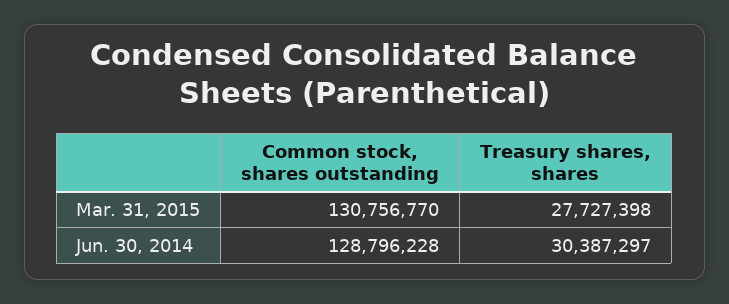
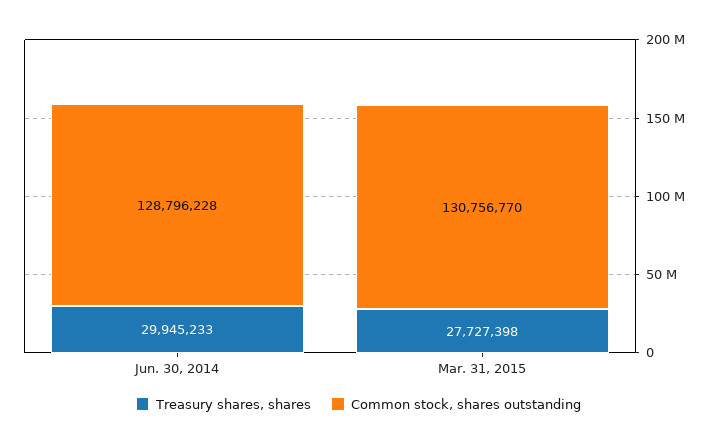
Treasury shares, shares, Jun. 30, 2014: 30387297 -> 29945233

